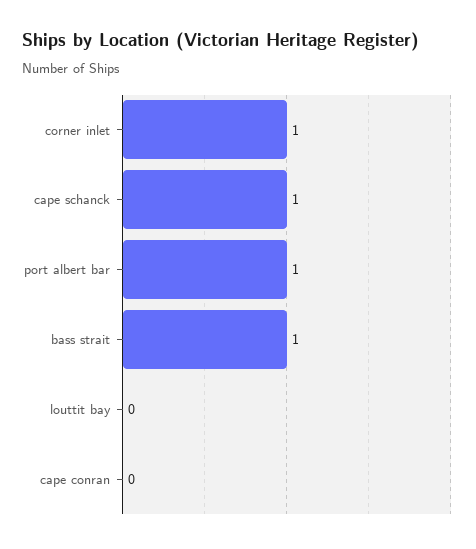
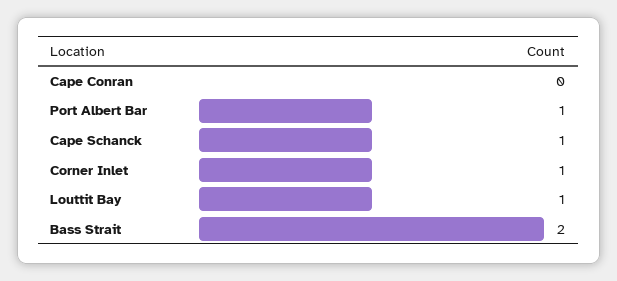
bass strait: 1 -> 2
louttit bay: 0 -> 1

